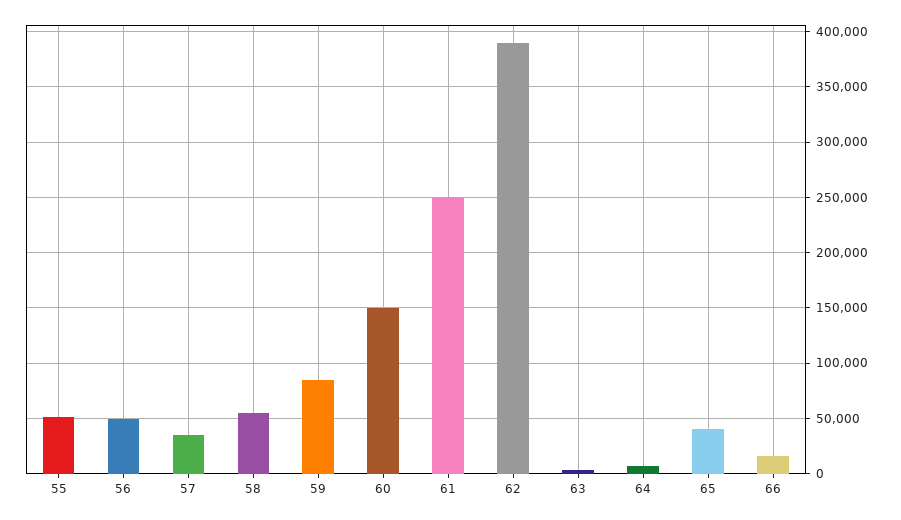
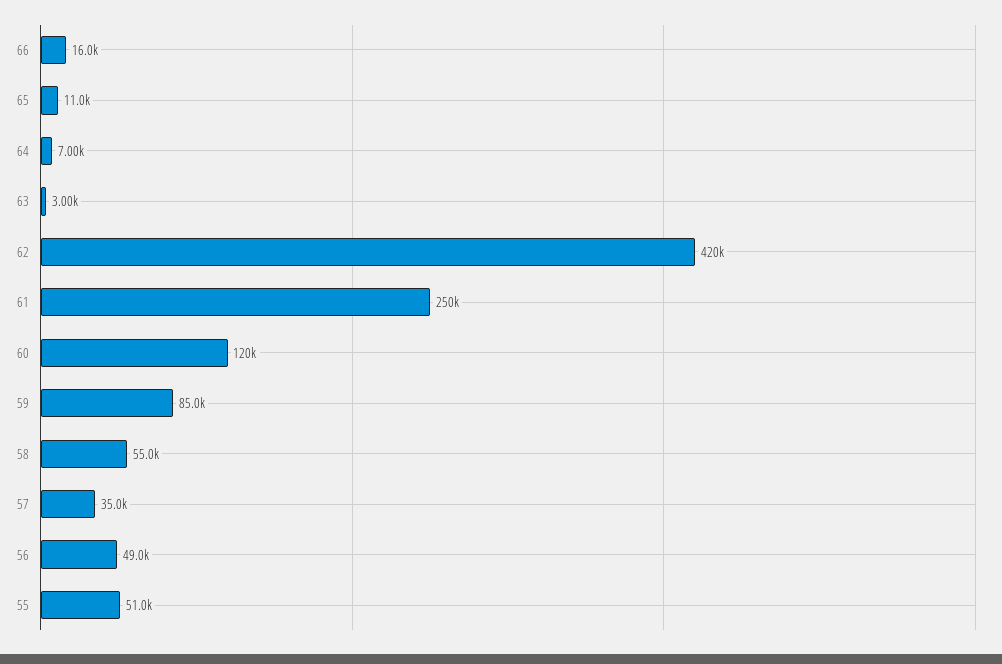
60: 150000 -> 120000
62: 390000 -> 420000
65: 40000 -> 11000

